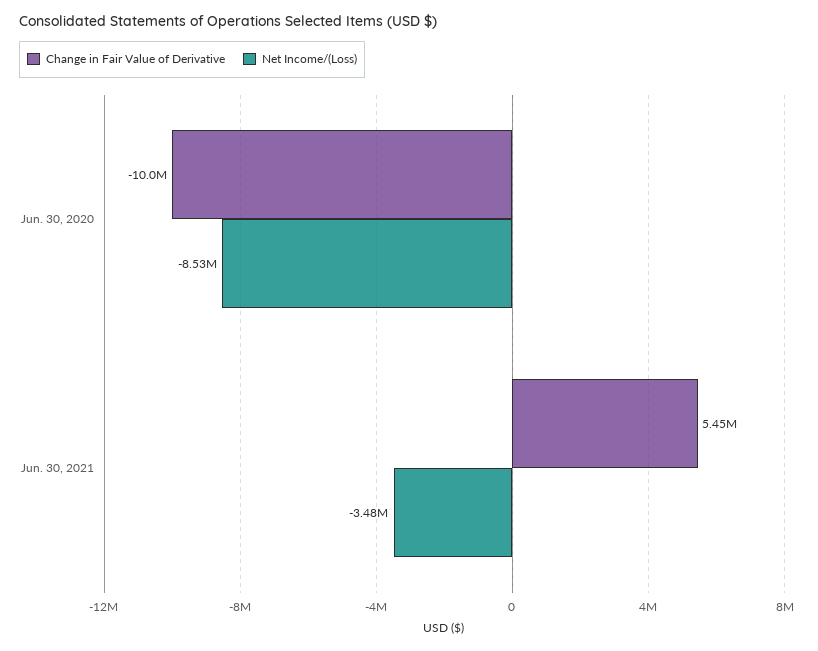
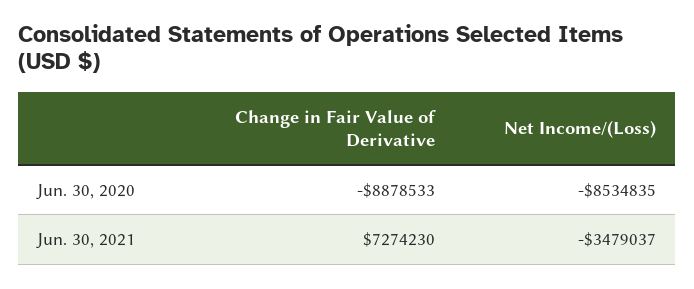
Change in Fair Value of Derivative, Jun. 30, 2020: -10000000 -> -8878533
Change in Fair Value of Derivative, Jun. 30, 2021: 5450000 -> 7274230

